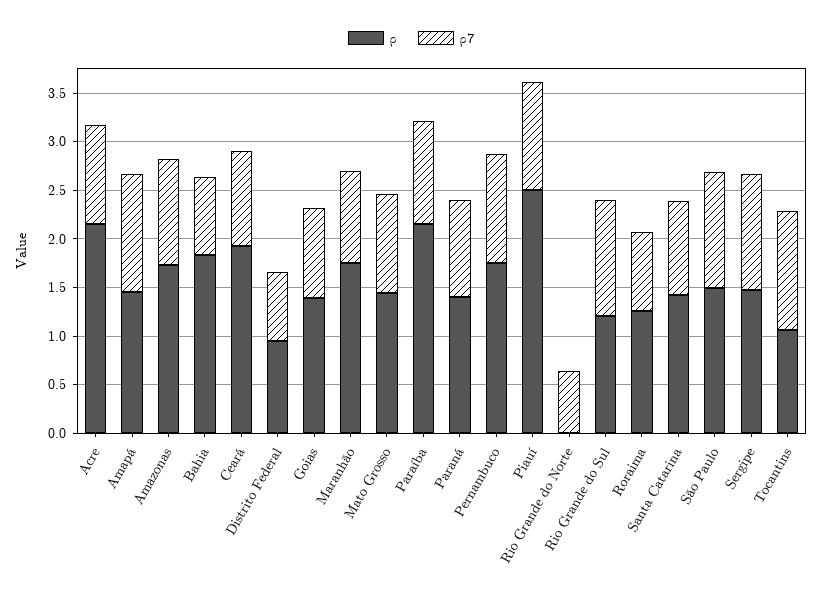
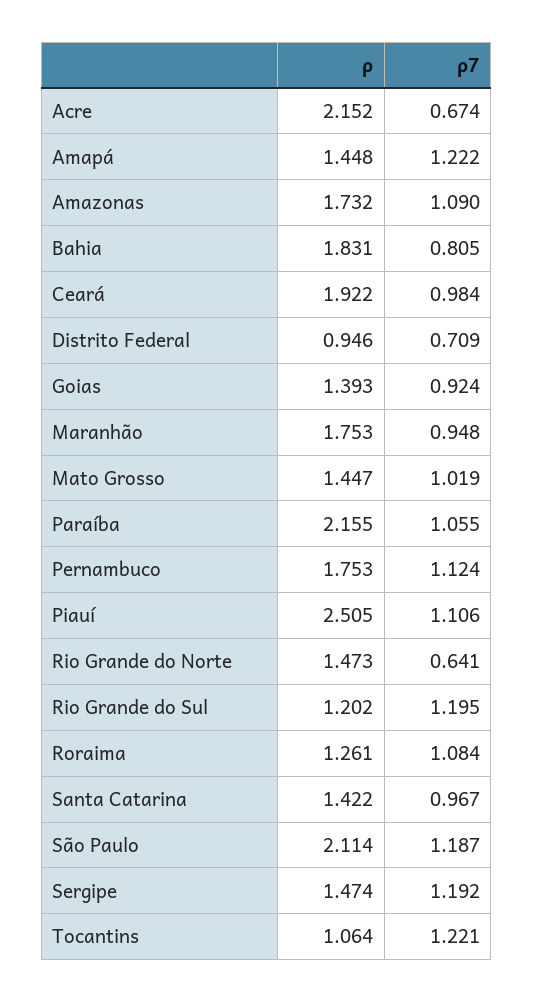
ρ7, Acre: 1 -> 0.674
ρ, Paraná: 1.4 -> none
ρ7, Paraná: 1 -> none
ρ, Rio Grande do Norte: 0 -> 1.473
ρ7, Roraima: 0.8 -> 1.084
ρ, São Paulo: 1.5 -> 2.114

